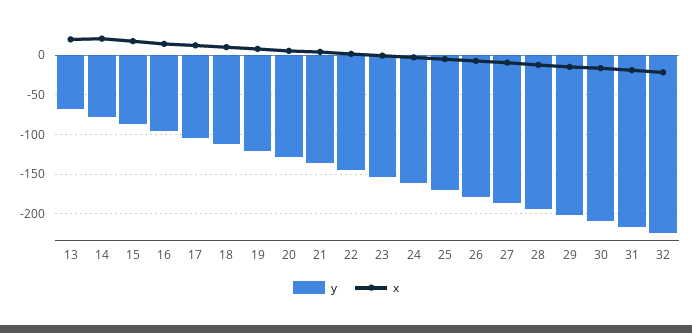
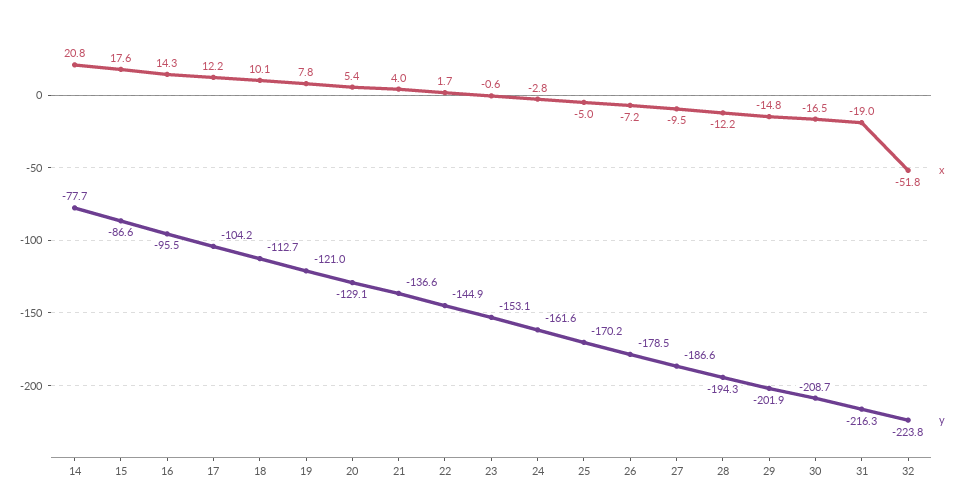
y, 13: -70 -> none
x, 13: 20 -> none
x, 32: -20 -> -51.8

